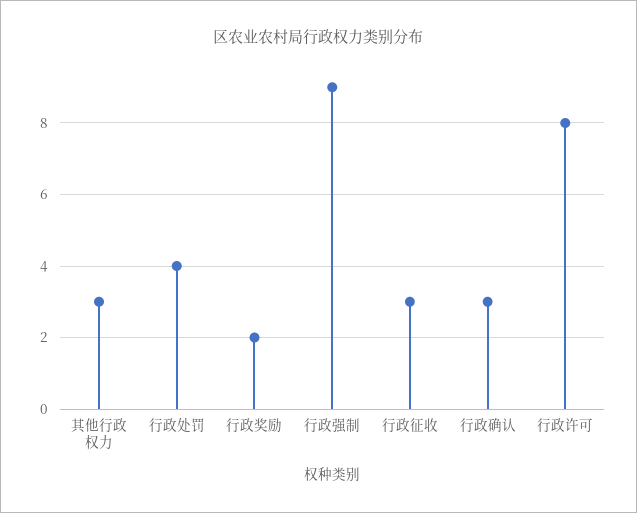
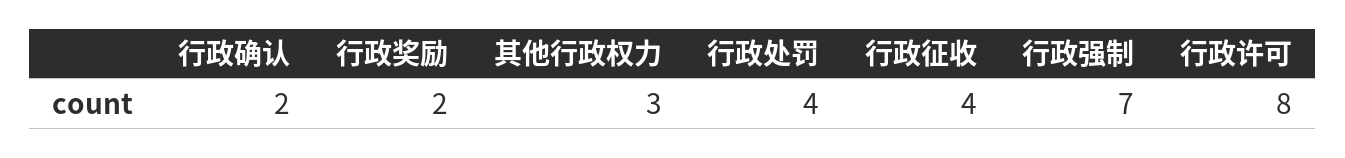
行政强制: 9 -> 7
行政征收: 3 -> 4
行政确认: 3 -> 2

